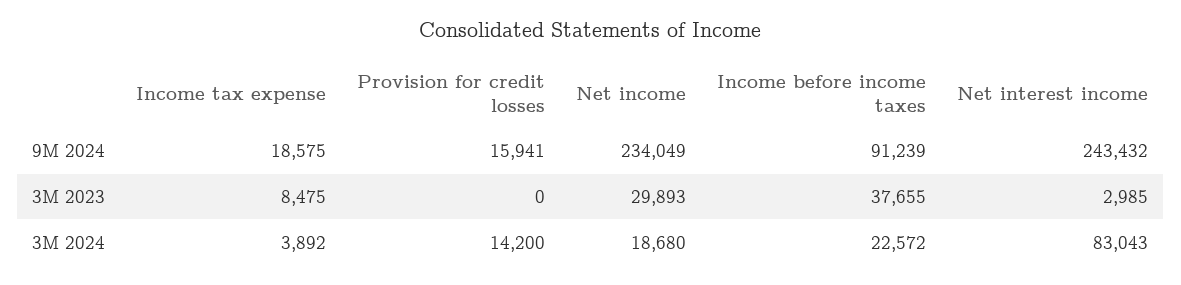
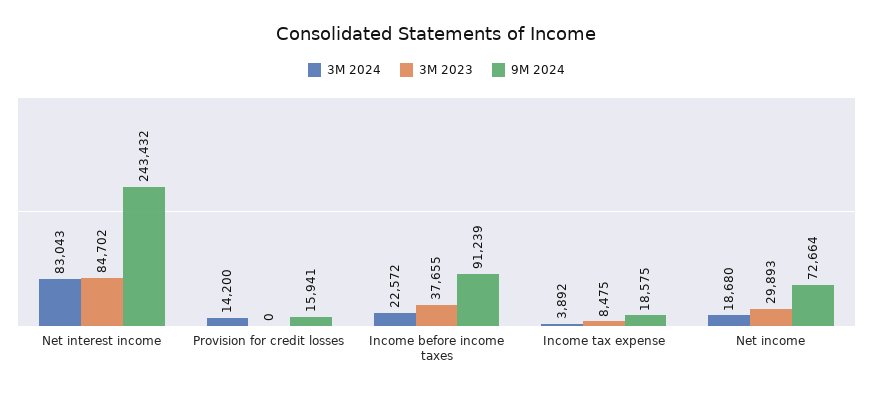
9M 2024, Net income: 234049 -> 72664
3M 2023, Net interest income: 2985 -> 84702

